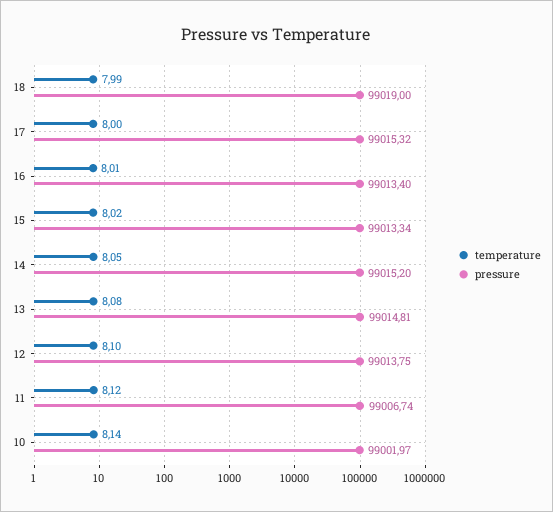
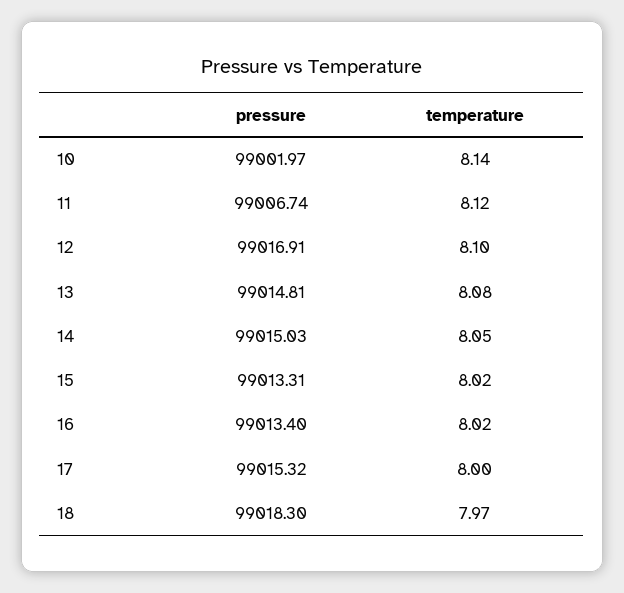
temperature, 18: 7.99 -> 7.97
pressure, 18: 99019 -> 99018.3
temperature, 16: 8.01 -> 8.02
pressure, 15: 99013.34 -> 99013.31
pressure, 14: 99015.2 -> 99015.03
pressure, 12: 99013.75 -> 99016.91

